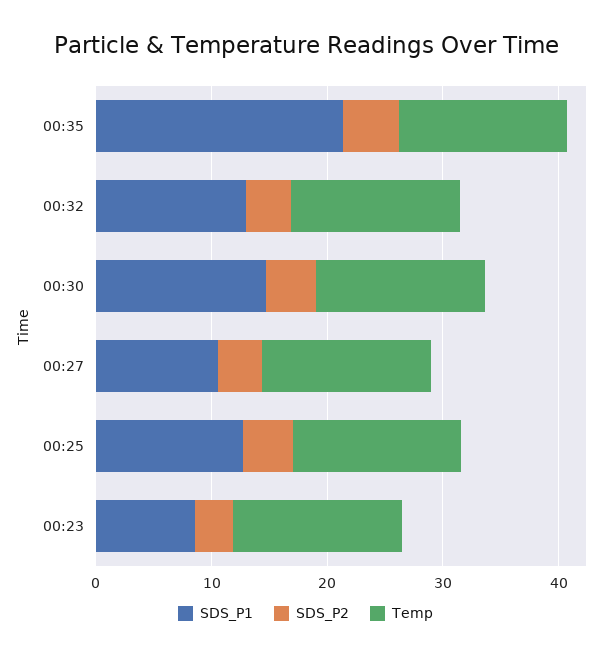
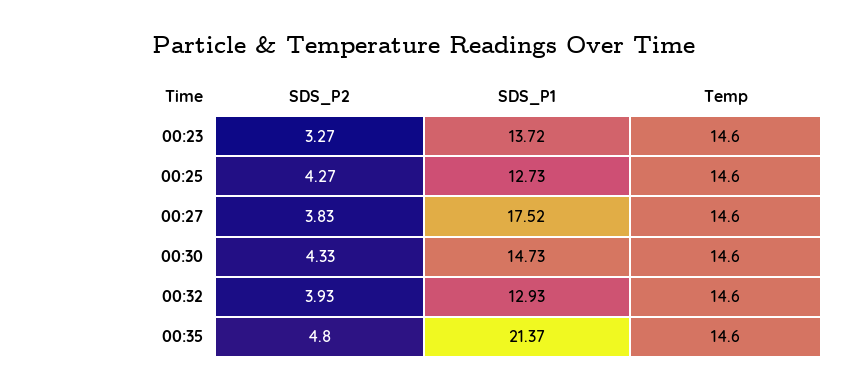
SDS_P1, 00:27: 10 -> 17.52
SDS_P1, 00:23: 8 -> 13.72

